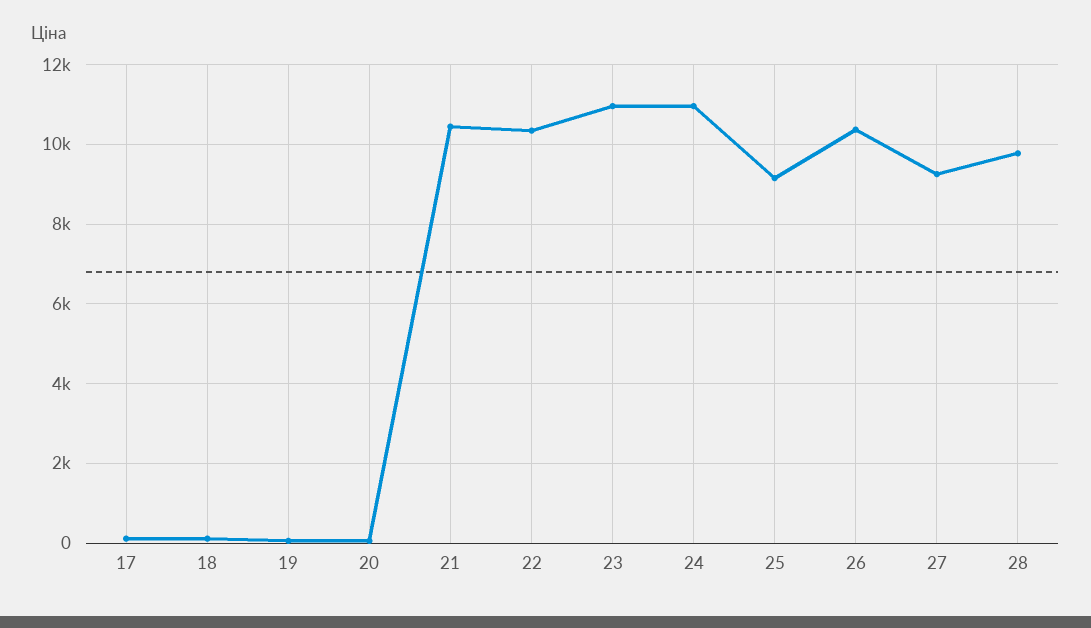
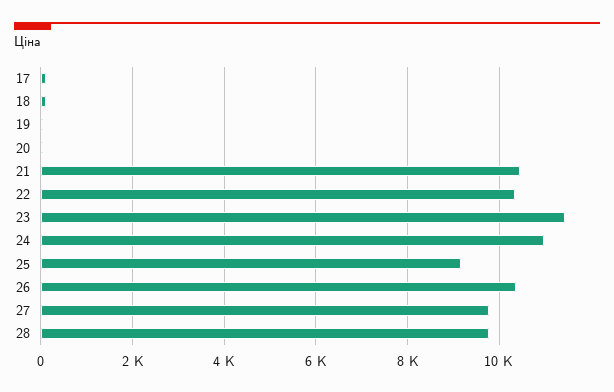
23: 11000 -> 11400
27: 9200 -> 9800

